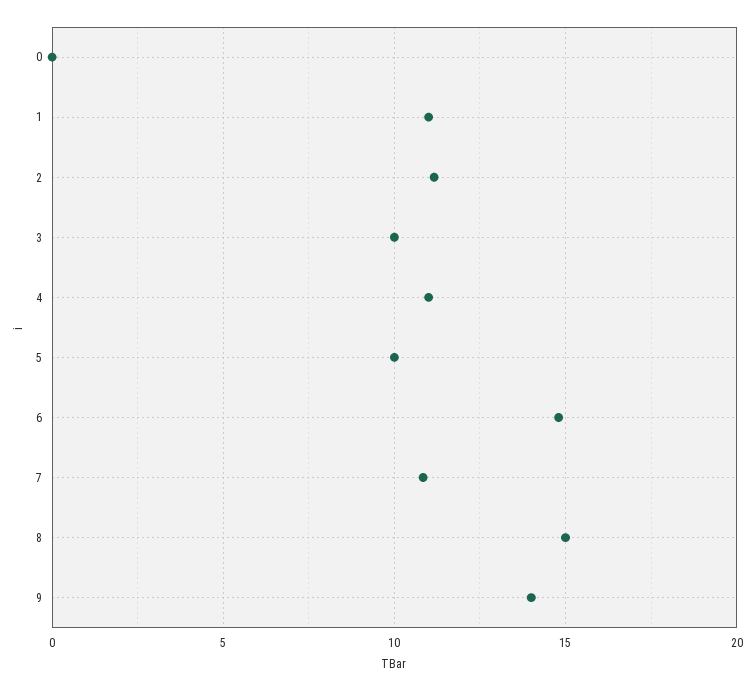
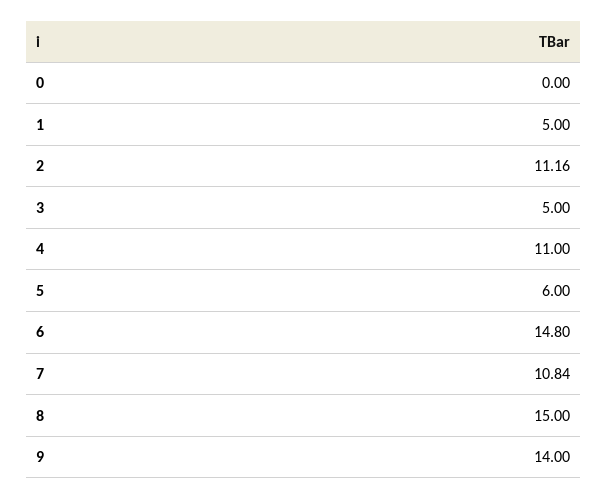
1: 11 -> 5
3: 10 -> 5
5: 10 -> 6

